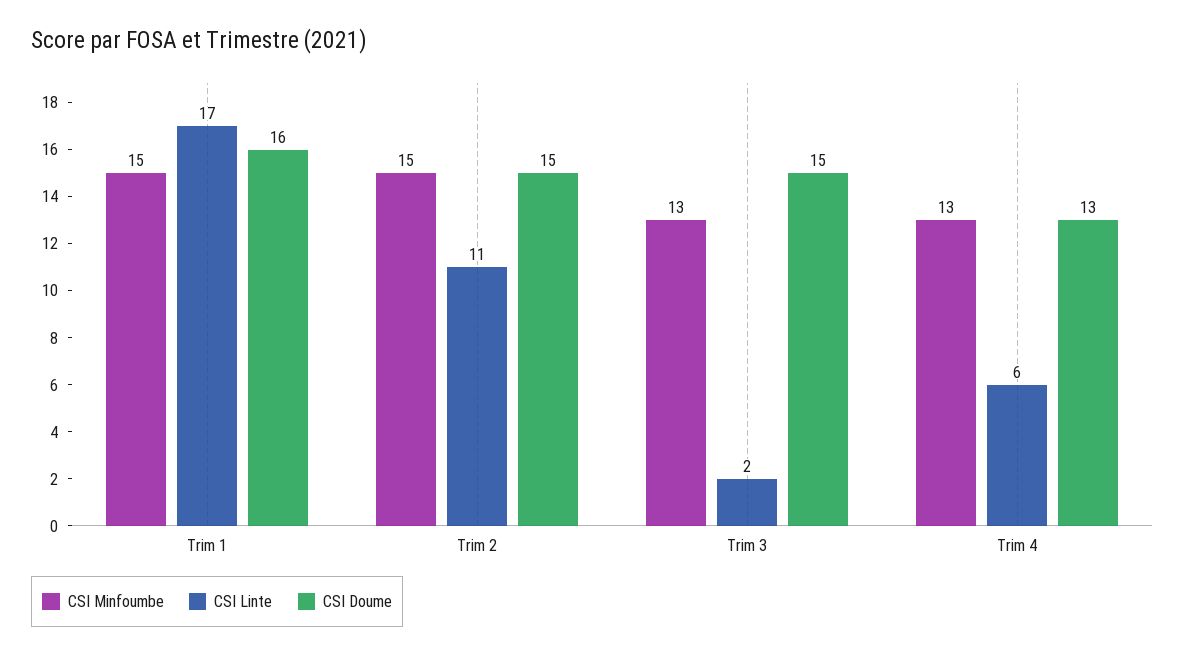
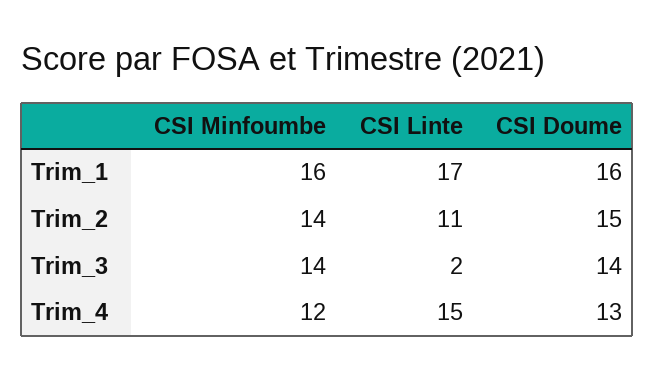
CSI Minfoumbe, Trim 1: 15 -> 16
CSI Minfoumbe, Trim 2: 15 -> 14
CSI Minfoumbe, Trim 3: 13 -> 14
CSI Doume, Trim 3: 15 -> 14
CSI Minfoumbe, Trim 4: 13 -> 12
CSI Linte, Trim 4: 6 -> 15

